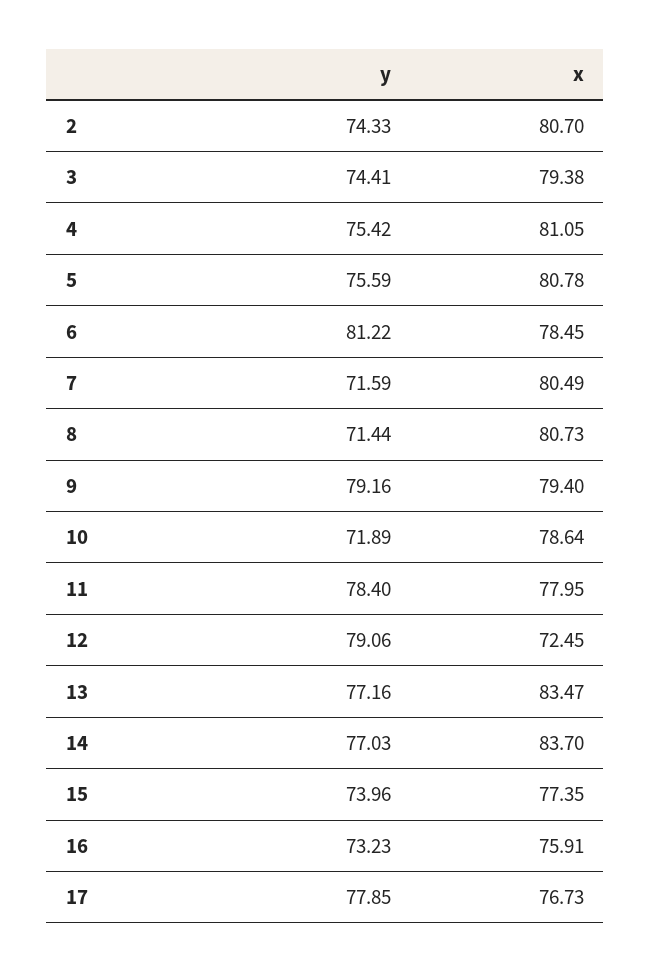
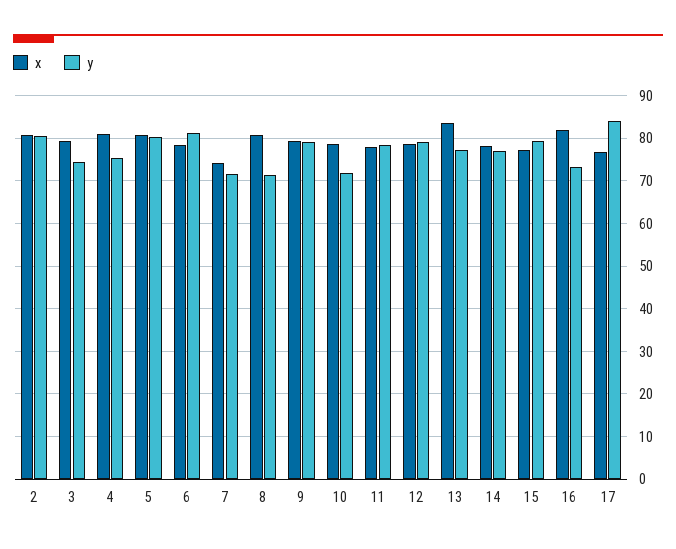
y, 2: 74.33 -> 80
y, 5: 75.59 -> 80
x, 7: 80.49 -> 74
x, 12: 72.45 -> 78
x, 14: 83.7 -> 78
y, 15: 73.96 -> 80
x, 16: 75.91 -> 82
y, 17: 77.85 -> 84

